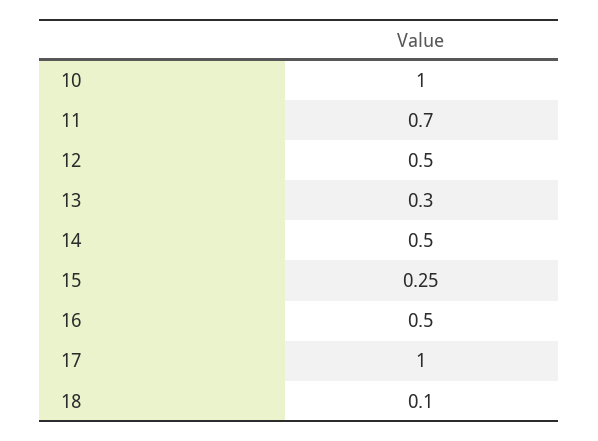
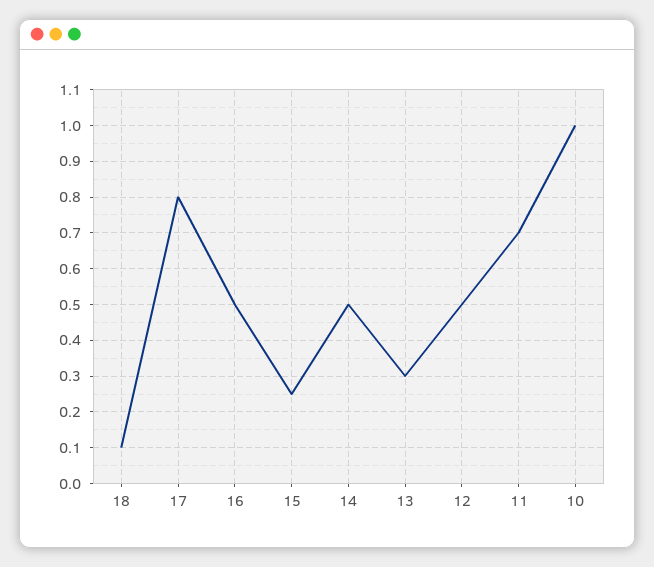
17: 1 -> 0.8

